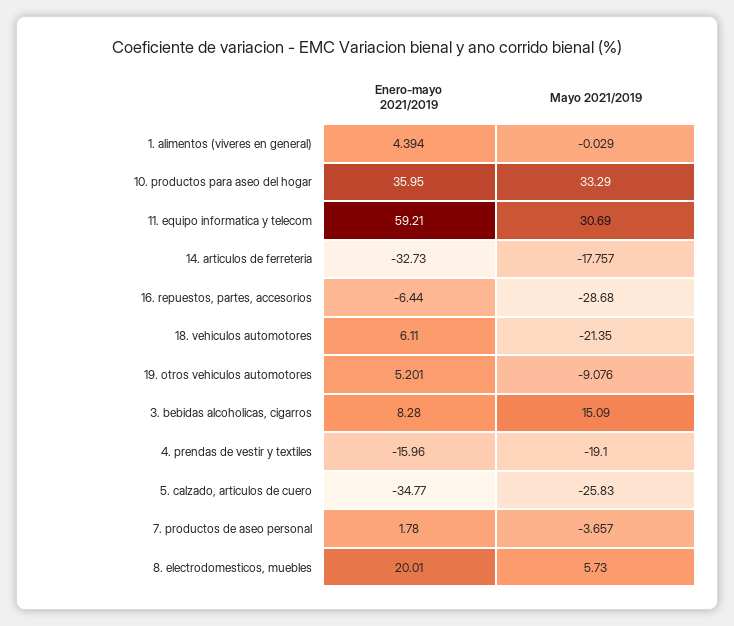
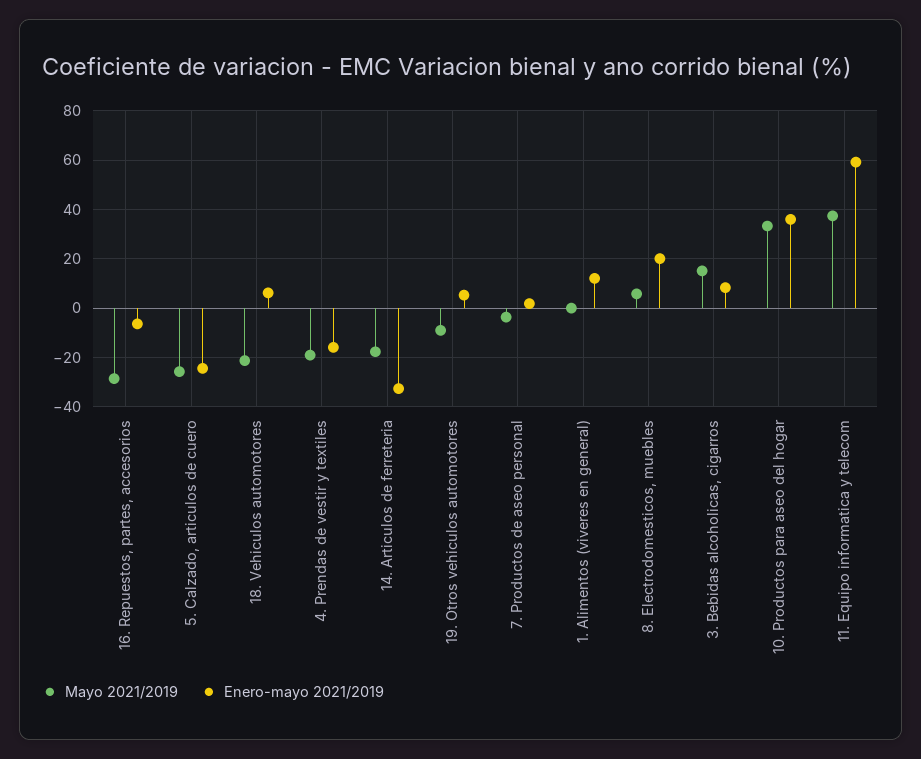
Enero-mayo 2021/2019, 1. alimentos (viveres en general): 4.394 -> 12.5
Mayo 2021/2019, 11. equipo informatica y telecom: 30.69 -> 37.5
Enero-mayo 2021/2019, 5. calzado, articulos de cuero: -34.77 -> -25

